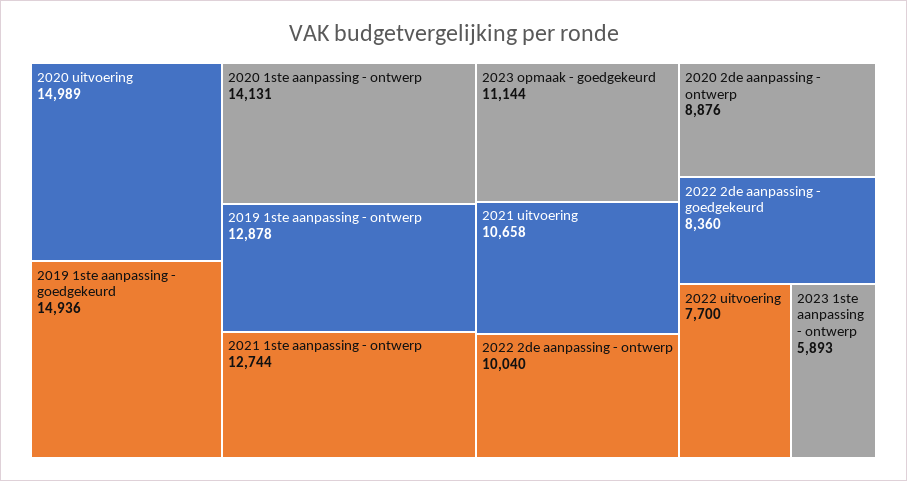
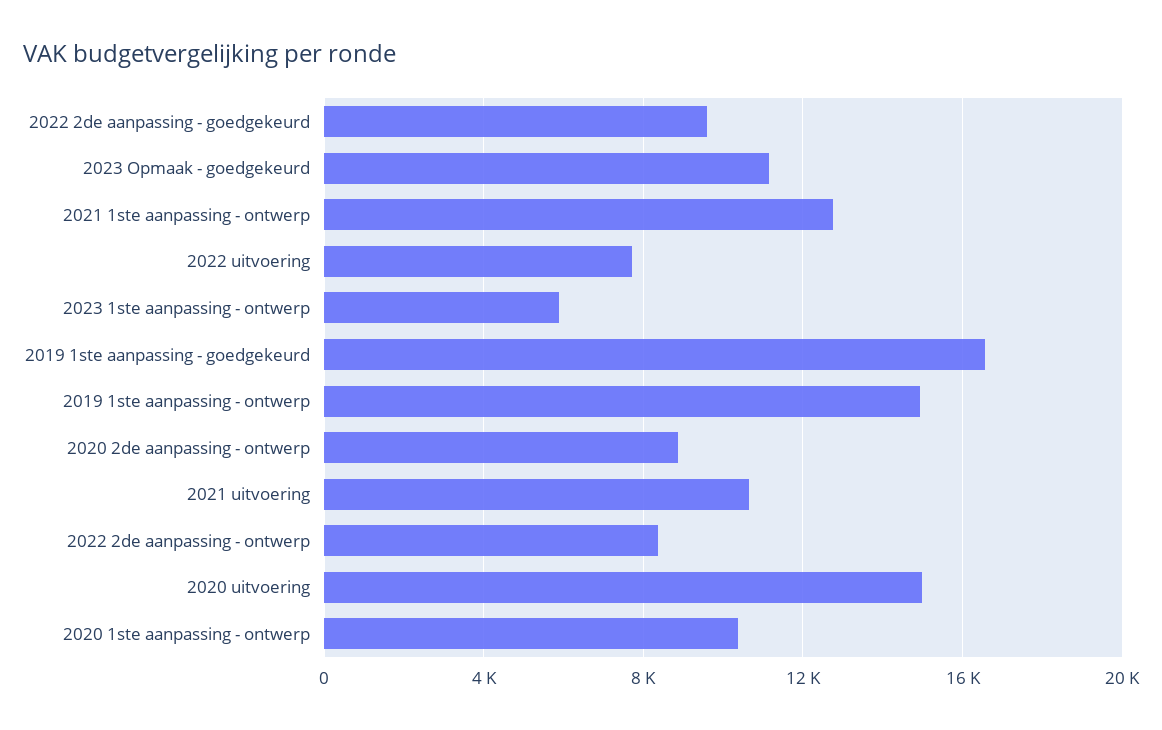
2019 1ste aanpassing - goedgekeurd: 14936 -> 16500
2020 1ste aanpassing - ontwerp: 14131 -> 10500
2019 1ste aanpassing - ontwerp: 12878 -> 15000
2022 2de aanpassing - ontwerp: 10040 -> 8500
2022 2de aanpassing - goedgekeurd: 8360 -> 9500

